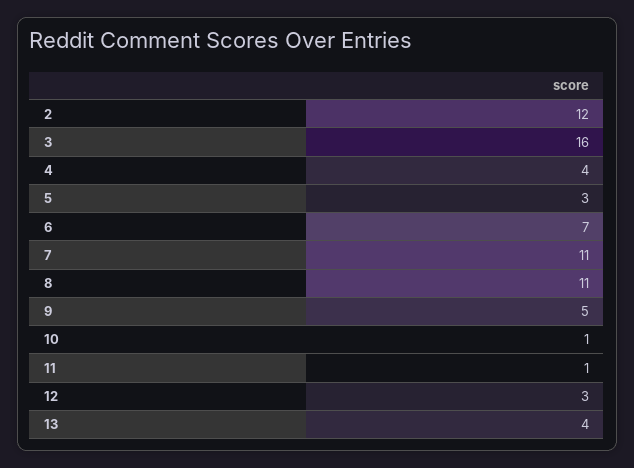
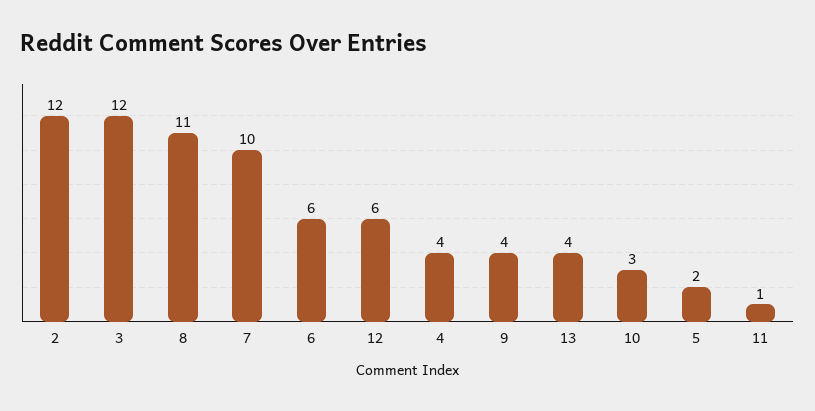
3: 16 -> 12
5: 3 -> 2
6: 7 -> 6
7: 11 -> 10
9: 5 -> 4
10: 1 -> 3
12: 3 -> 6

